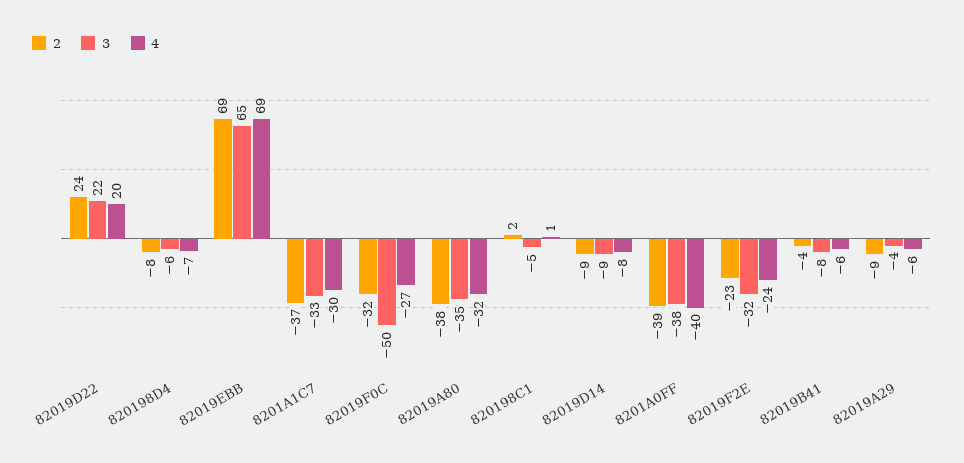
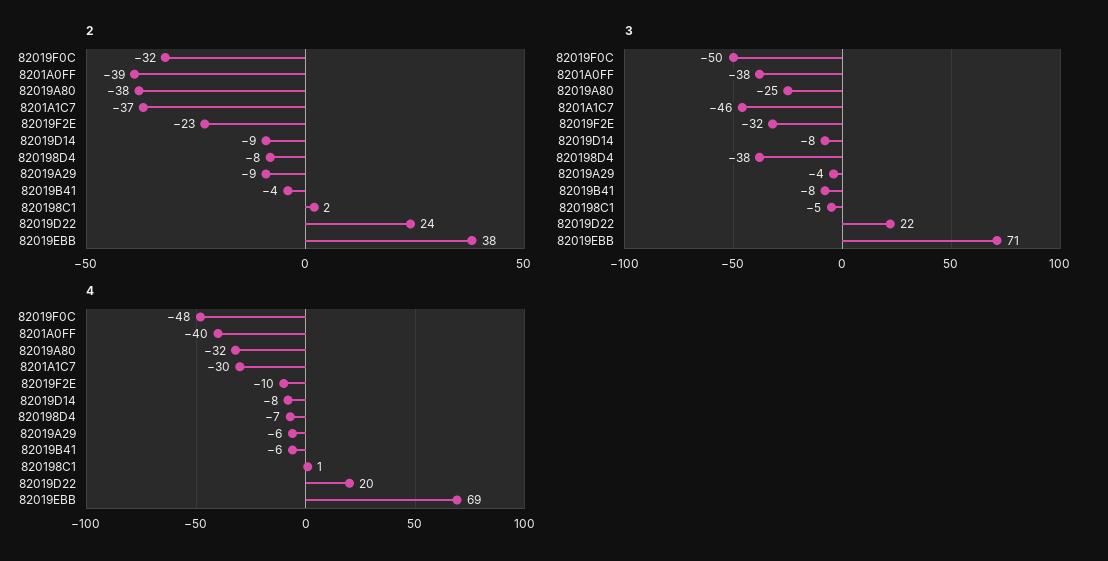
3, 820198D4: -6 -> -38
2, 82019EBB: 69 -> 38
3, 82019EBB: 65 -> 71
3, 8201A1C7: -33 -> -46
4, 82019F0C: -27 -> -48
3, 82019A80: -35 -> -25
3, 82019D14: -9 -> -8
4, 82019F2E: -24 -> -10

